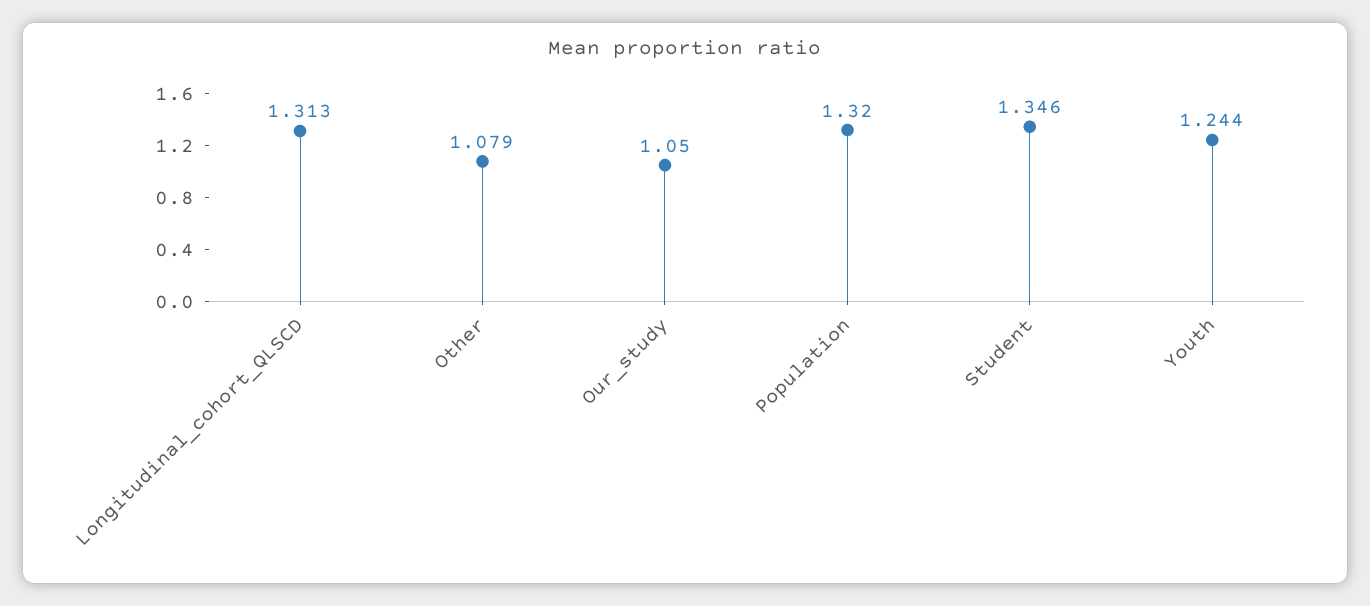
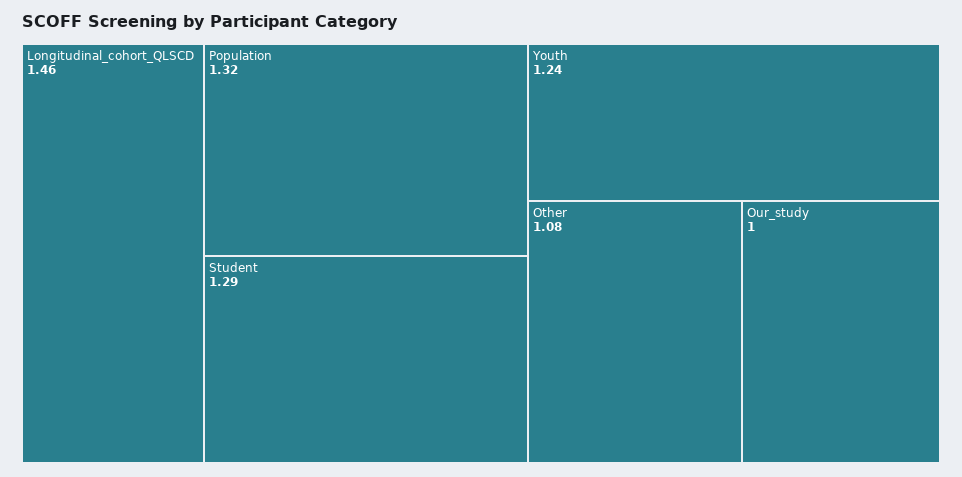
Longitudinal_cohort_QLSCD: 1.313 -> 1.46
Our_study: 1.05 -> 1
Student: 1.346 -> 1.29

